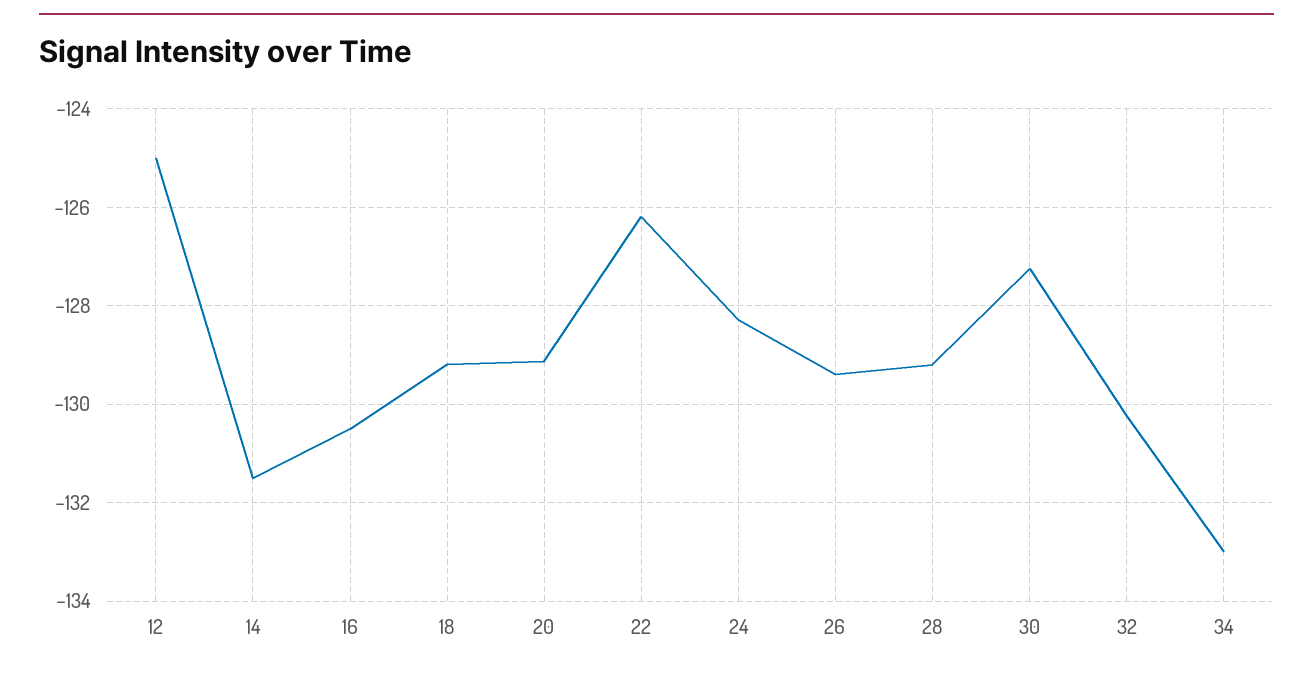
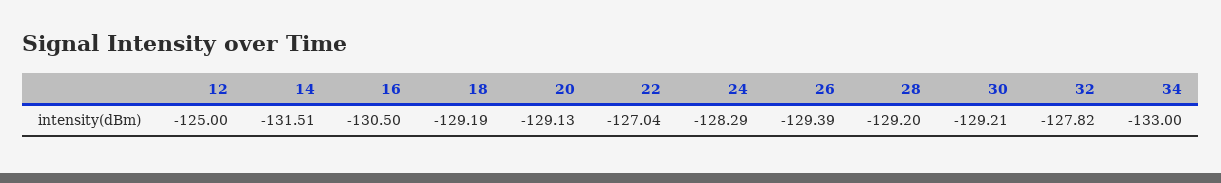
22: -126.2 -> -127.04
30: -127.2 -> -129.21
32: -130.2 -> -127.82

